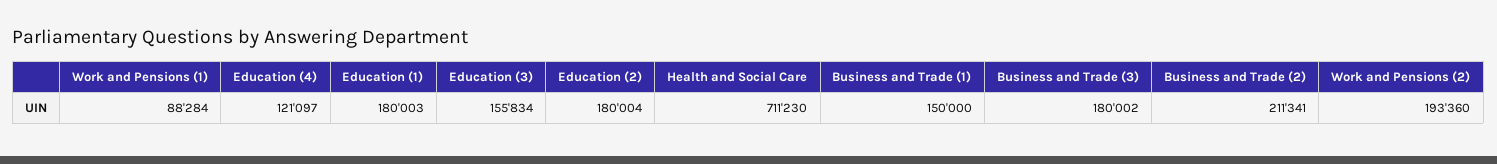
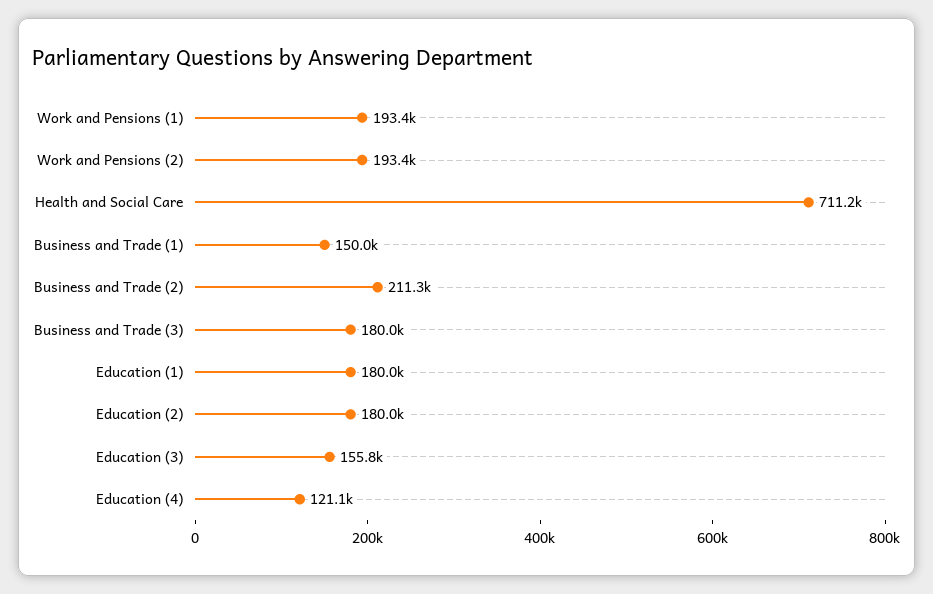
Work and Pensions (1): 88284 -> 193400

